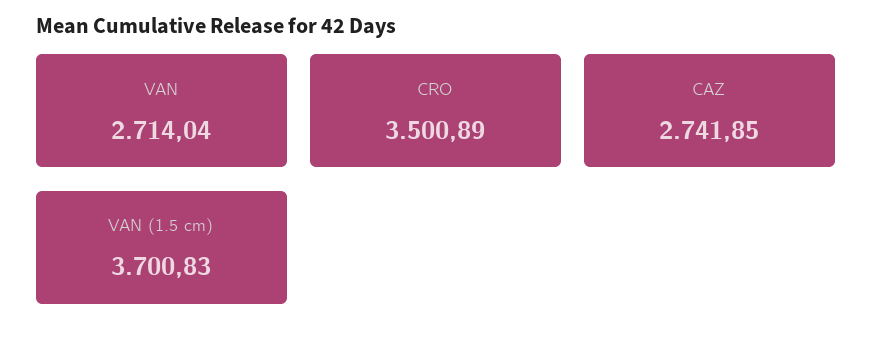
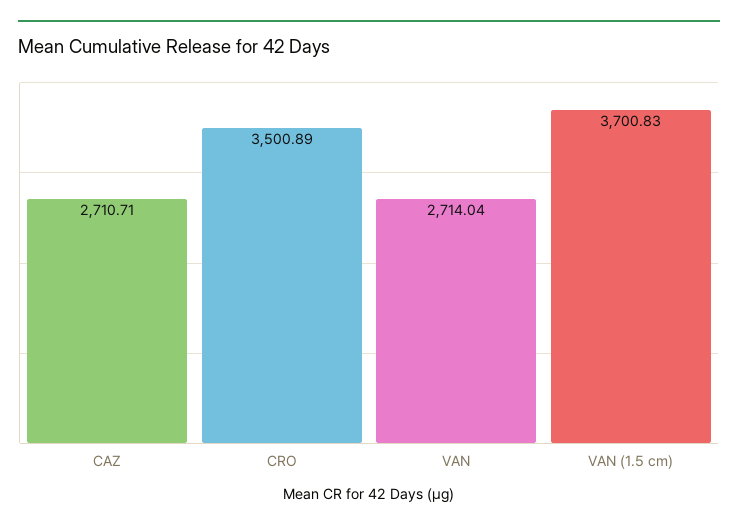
CAZ: 2741.85 -> 2710.71

